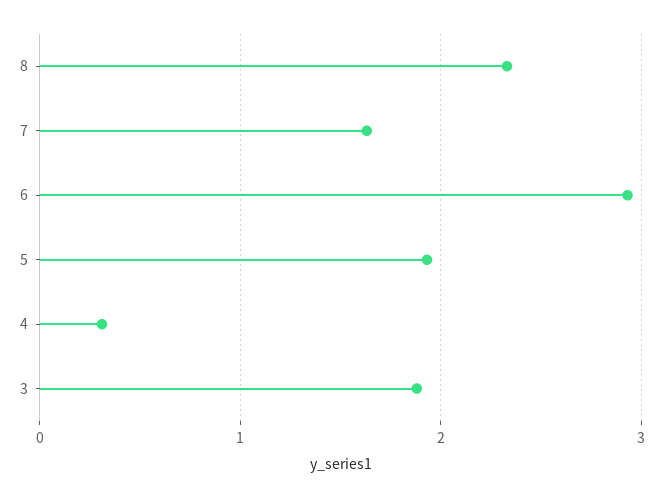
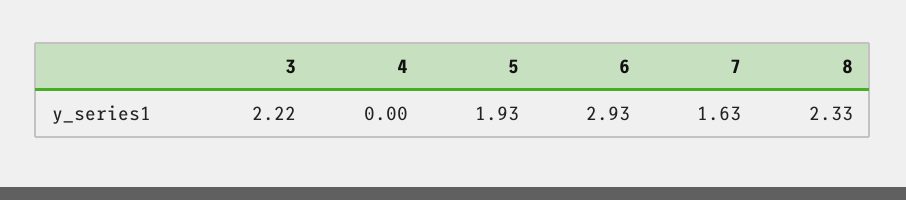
4: 0.3 -> 0
3: 1.9 -> 2.22

